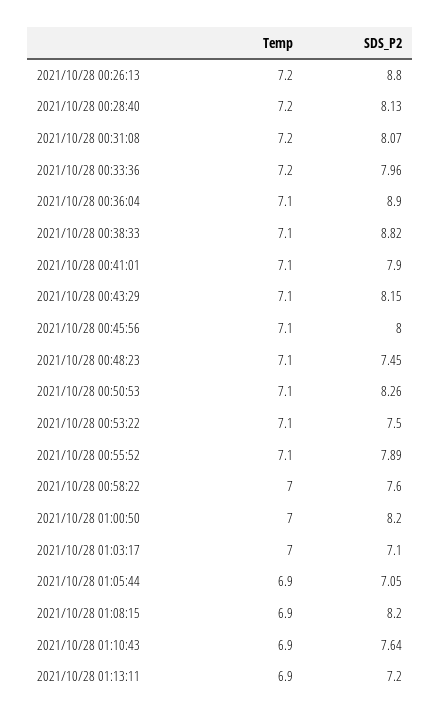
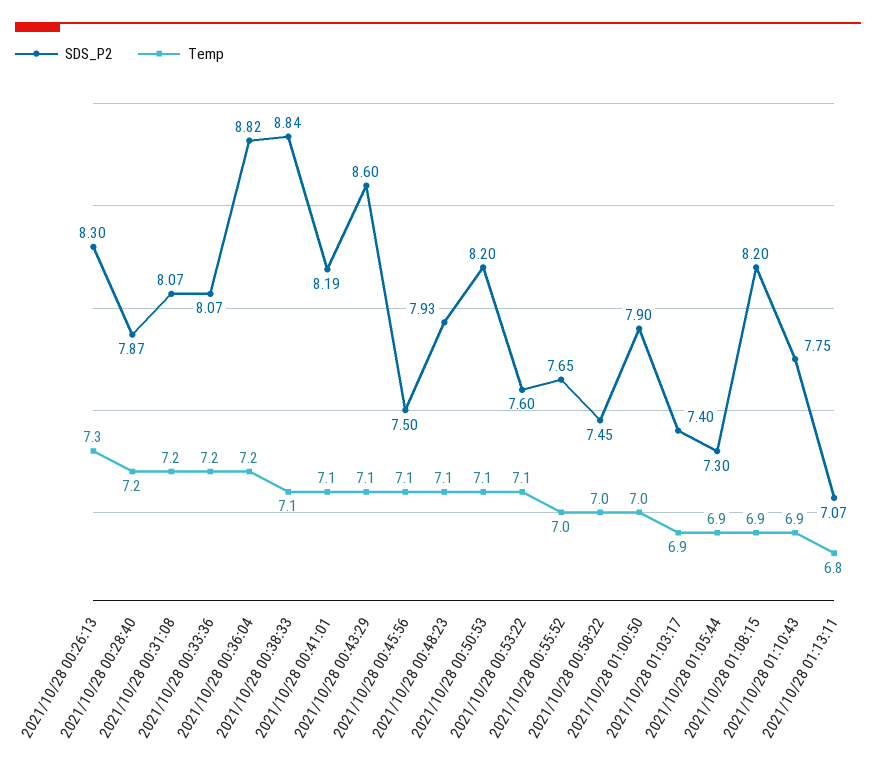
Temp, 2021/10/28 00:26:13: 7.2 -> 7.3
SDS_P2, 2021/10/28 00:26:13: 8.8 -> 8.3
SDS_P2, 2021/10/28 00:28:40: 8.13 -> 7.87
SDS_P2, 2021/10/28 00:33:36: 7.96 -> 8.07
Temp, 2021/10/28 00:36:04: 7.1 -> 7.2
SDS_P2, 2021/10/28 00:36:04: 8.9 -> 8.82
SDS_P2, 2021/10/28 00:38:33: 8.82 -> 8.84
SDS_P2, 2021/10/28 00:41:01: 7.9 -> 8.19
SDS_P2, 2021/10/28 00:43:29: 8.15 -> 8.6
SDS_P2, 2021/10/28 00:45:56: 8 -> 7.5
SDS_P2, 2021/10/28 00:48:23: 7.45 -> 7.93
SDS_P2, 2021/10/28 00:50:53: 8.26 -> 8.2
SDS_P2, 2021/10/28 00:53:22: 7.5 -> 7.6
Temp, 2021/10/28 00:55:52: 7.1 -> 7
SDS_P2, 2021/10/28 00:55:52: 7.89 -> 7.65
SDS_P2, 2021/10/28 00:58:22: 7.6 -> 7.45
SDS_P2, 2021/10/28 01:00:50: 8.2 -> 7.9
Temp, 2021/10/28 01:03:17: 7 -> 6.9
SDS_P2, 2021/10/28 01:03:17: 7.1 -> 7.4
SDS_P2, 2021/10/28 01:05:44: 7.05 -> 7.3
SDS_P2, 2021/10/28 01:10:43: 7.64 -> 7.75
Temp, 2021/10/28 01:13:11: 6.9 -> 6.8
SDS_P2, 2021/10/28 01:13:11: 7.2 -> 7.07

